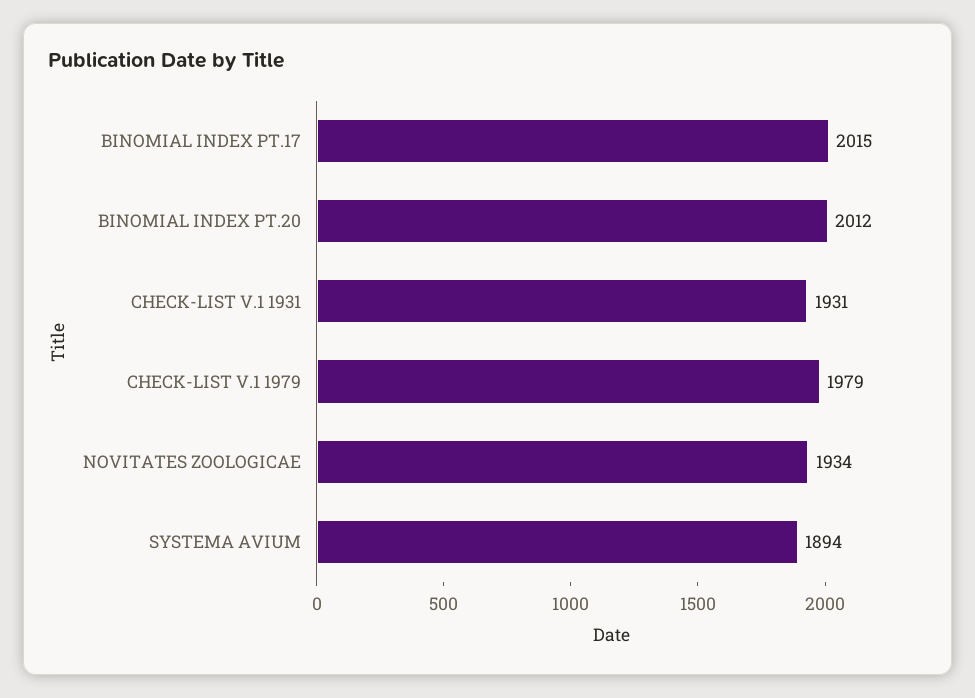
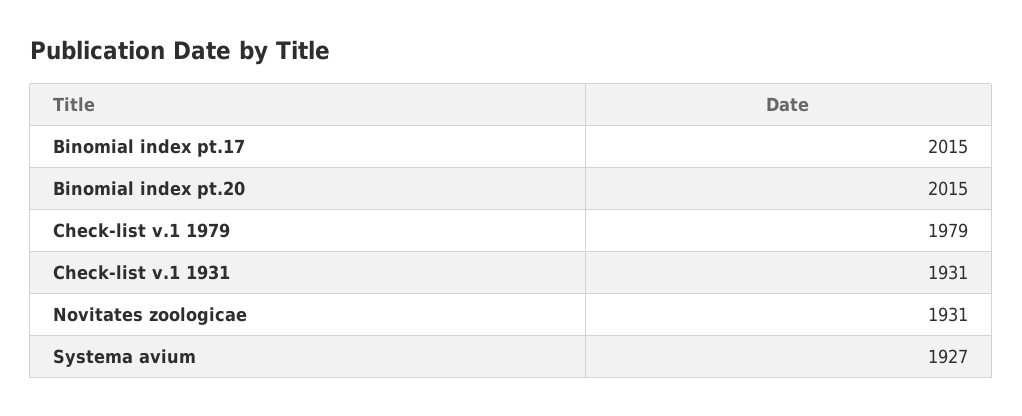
BINOMIAL INDEX PT.20: 2012 -> 2015
NOVITATES ZOOLOGICAE: 1934 -> 1931
SYSTEMA AVIUM: 1894 -> 1927

